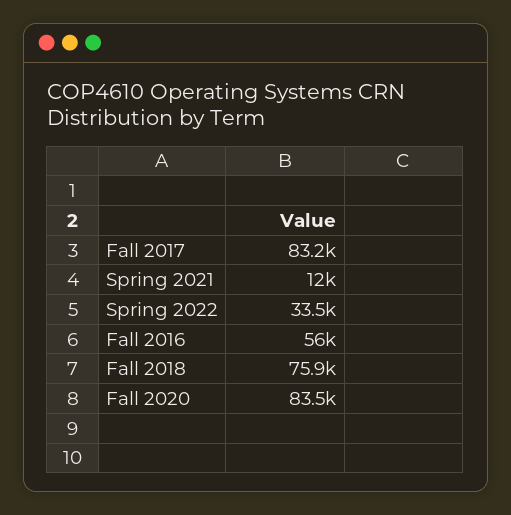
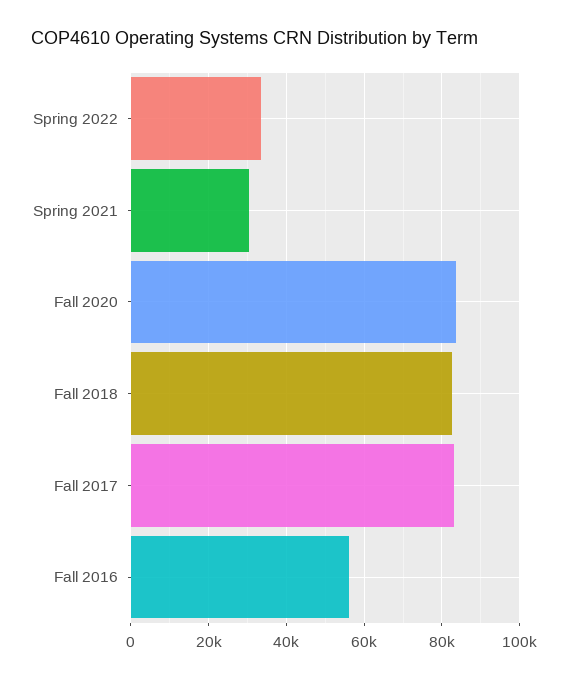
Spring 2021: 12000 -> 30000
Fall 2018: 75900 -> 82000

